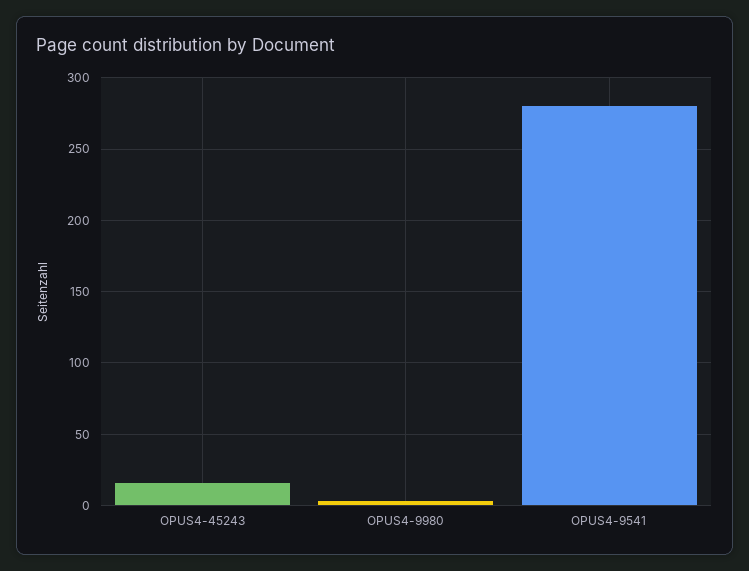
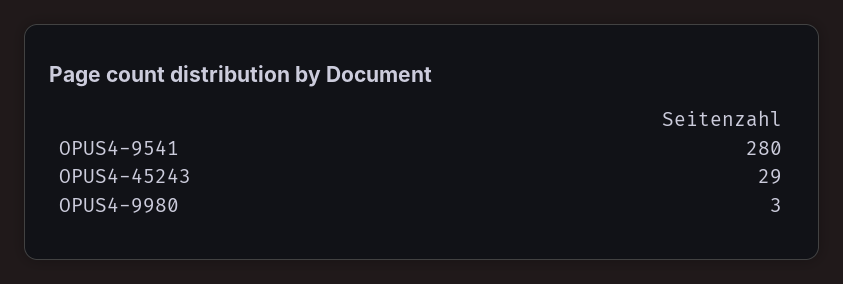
OPUS4-45243: 15 -> 29

